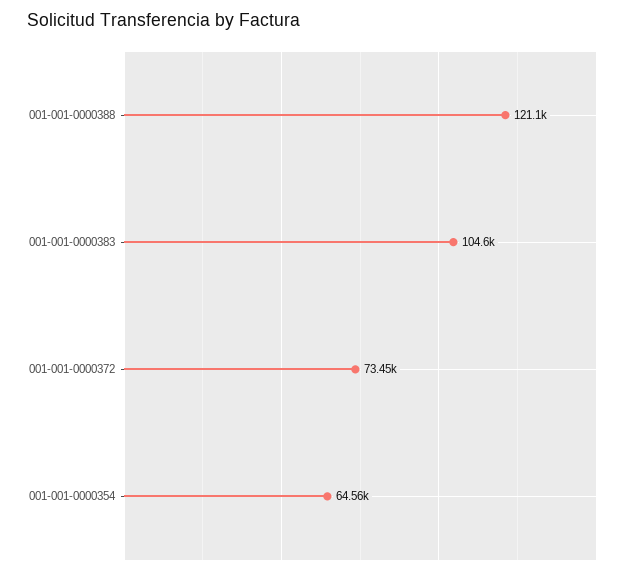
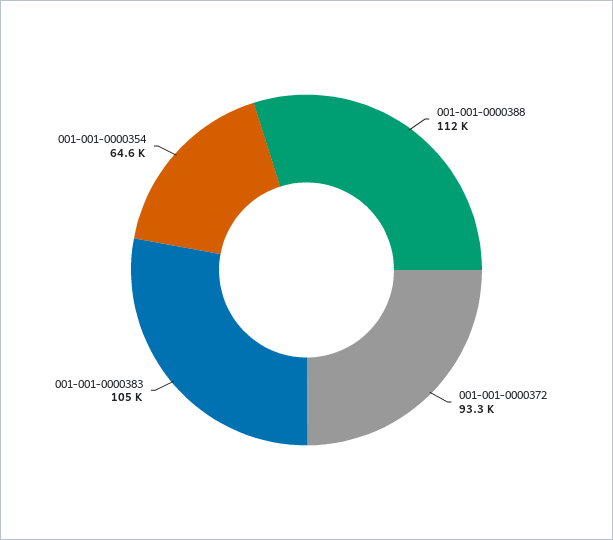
001-001-0000388: 121100 -> 112000
001-001-0000372: 73450 -> 93300

